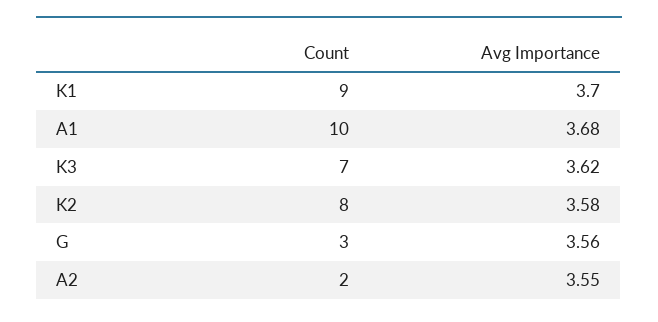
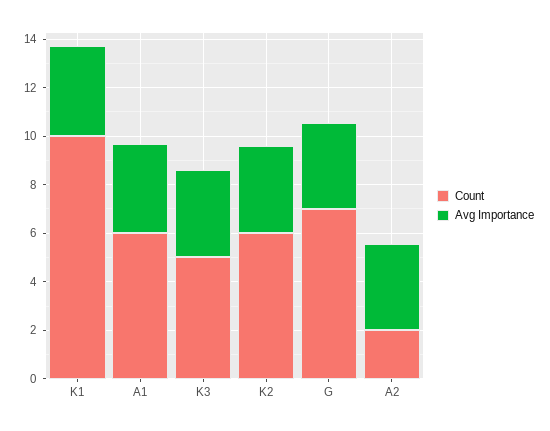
Count, K1: 9 -> 10
Count, A1: 10 -> 6
Count, K3: 7 -> 5
Count, K2: 8 -> 6
Count, G: 3 -> 7

